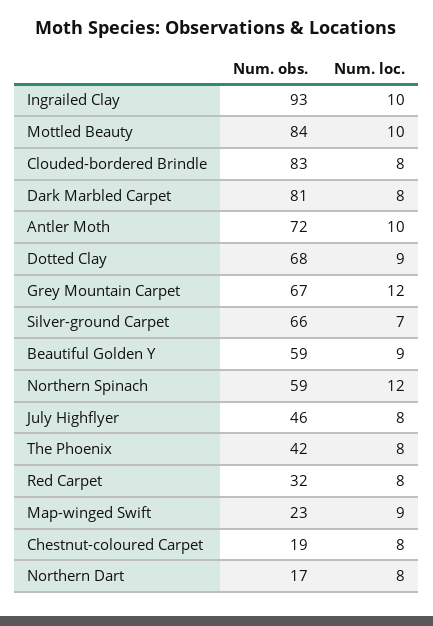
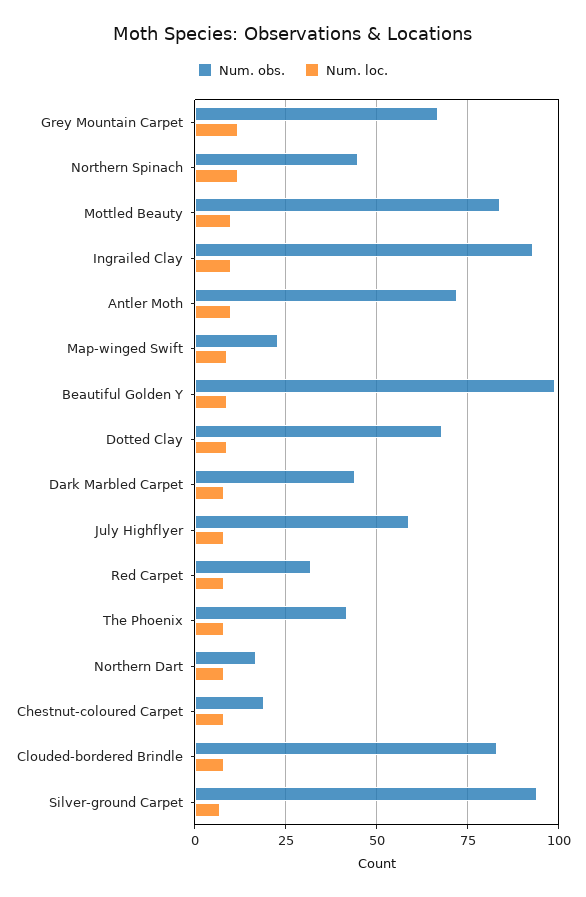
Num. obs., Dark Marbled Carpet: 81 -> 45
Num. obs., Silver-ground Carpet: 66 -> 95
Num. obs., Beautiful Golden Y: 59 -> 100
Num. obs., Northern Spinach: 59 -> 45
Num. obs., July Highflyer: 46 -> 60

